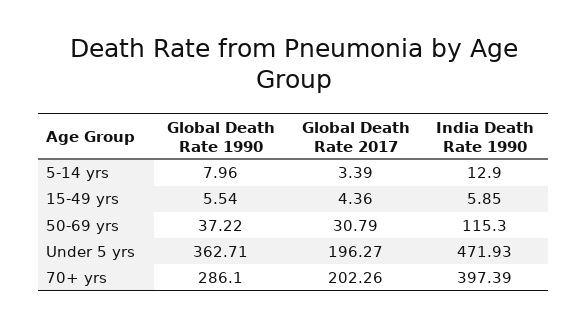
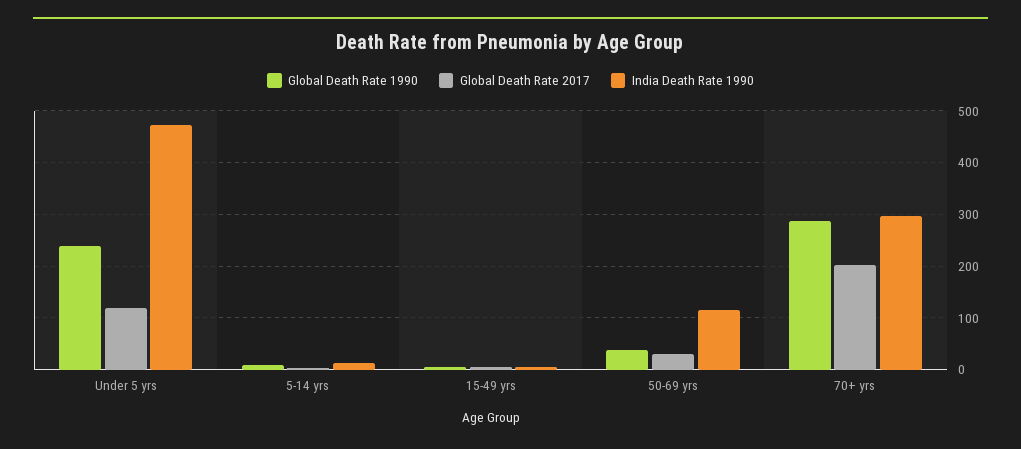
Global Death Rate 1990, Under 5 yrs: 362.71 -> 240
Global Death Rate 2017, Under 5 yrs: 196.27 -> 120
India Death Rate 1990, 70+ yrs: 397.39 -> 300

